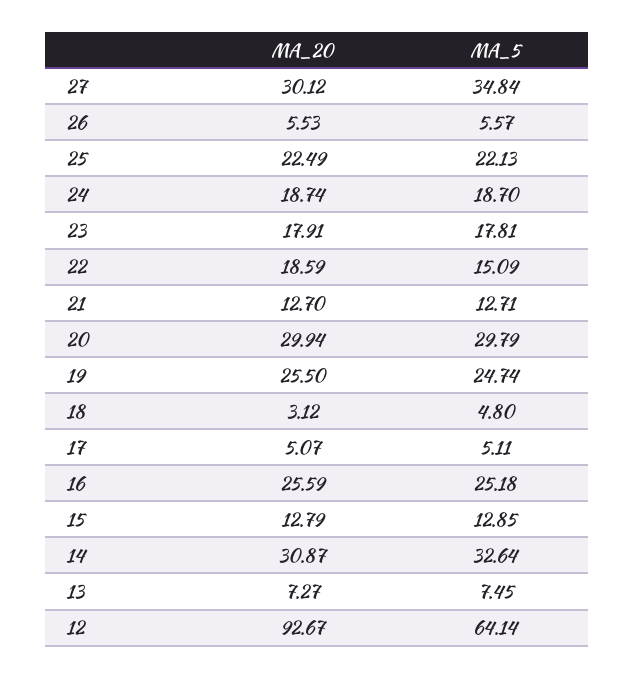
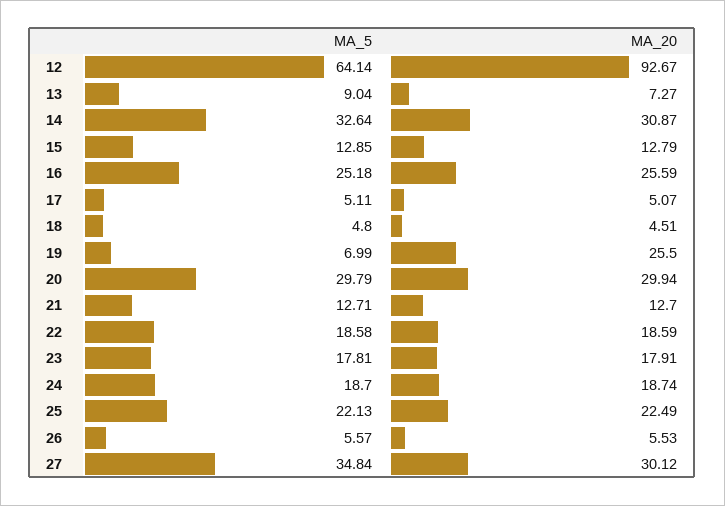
MA_5, 22: 15.09 -> 18.58
MA_5, 19: 24.74 -> 6.99
MA_20, 18: 3.12 -> 4.51
MA_5, 13: 7.45 -> 9.04

